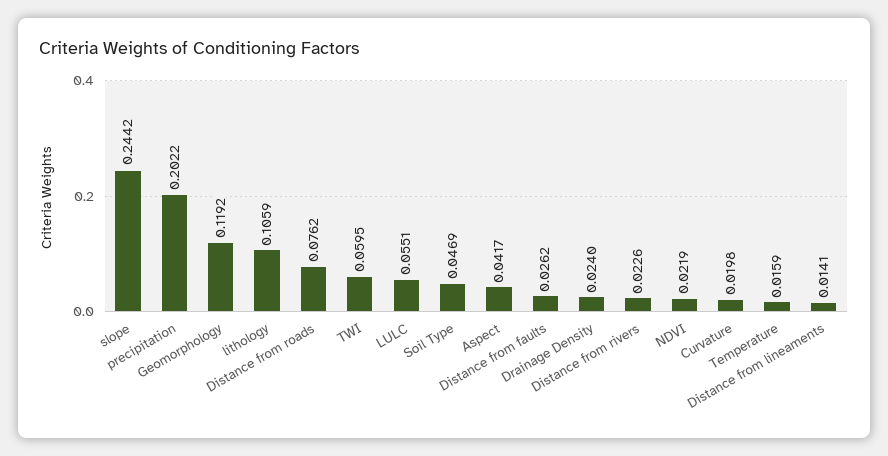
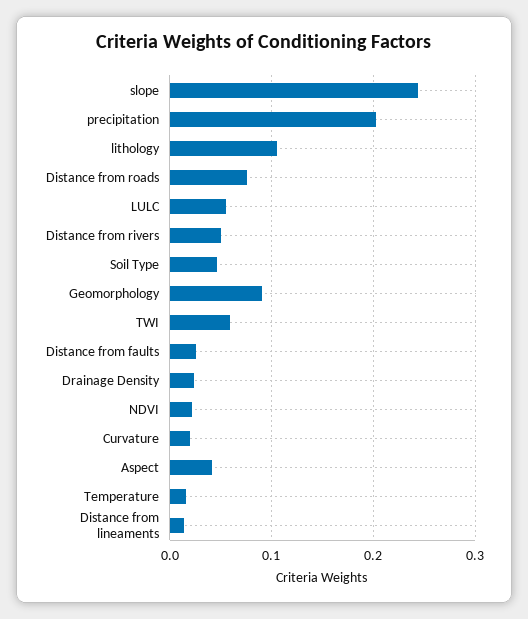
Geomorphology: 0.1192 -> 0.09
Distance from rivers: 0.0226 -> 0.05

